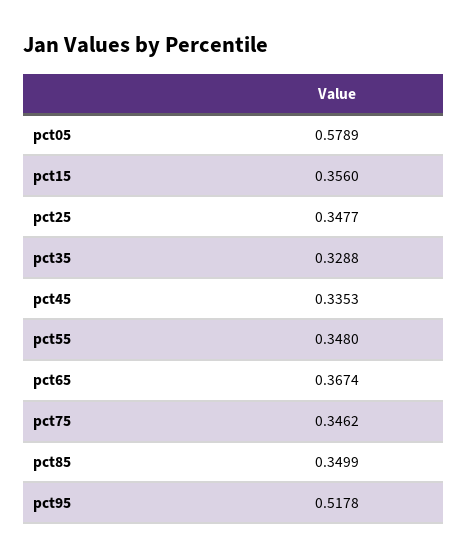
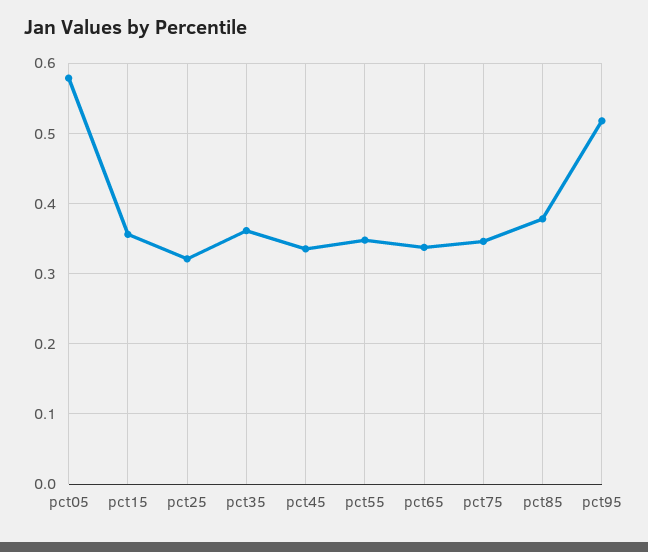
pct25: 0.3477 -> 0.32
pct35: 0.3288 -> 0.36
pct65: 0.3674 -> 0.34
pct85: 0.3499 -> 0.38

